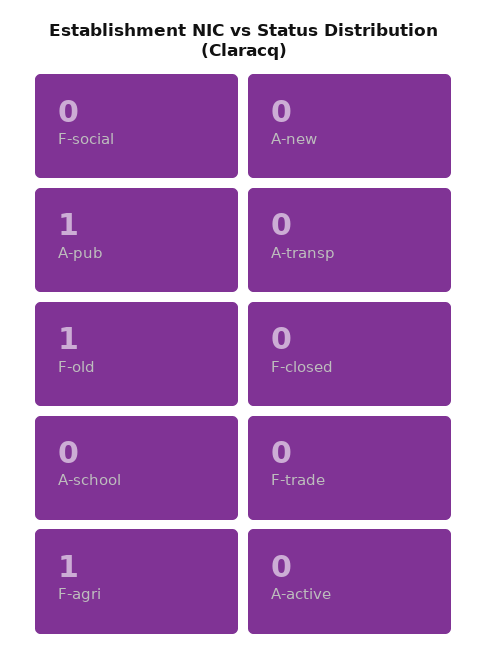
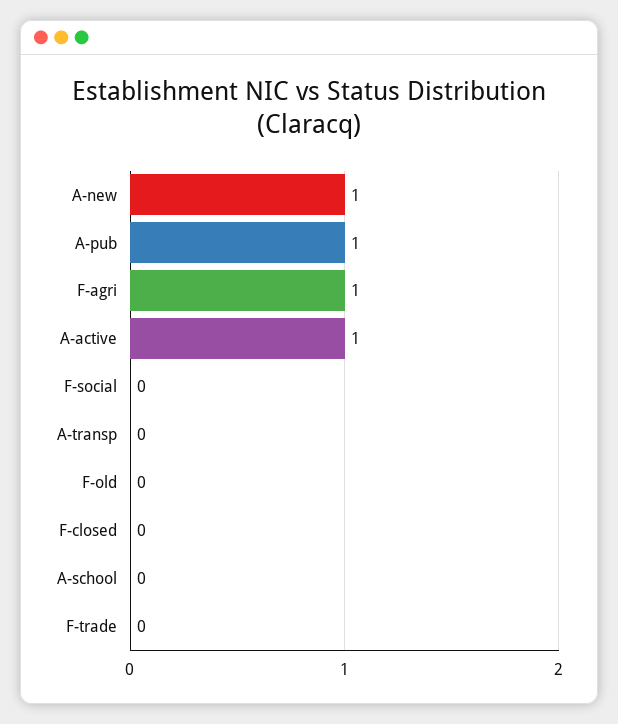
A-new: 0 -> 1
F-old: 1 -> 0
A-active: 0 -> 1

